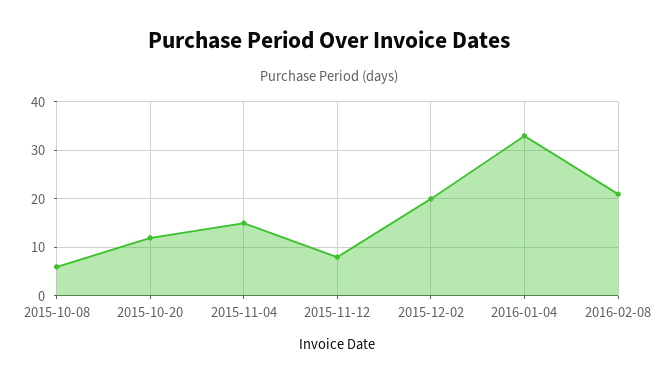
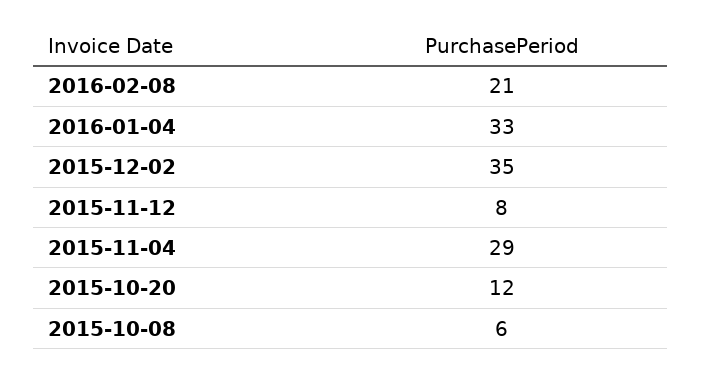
2015-11-04: 15 -> 29
2015-12-02: 20 -> 35

